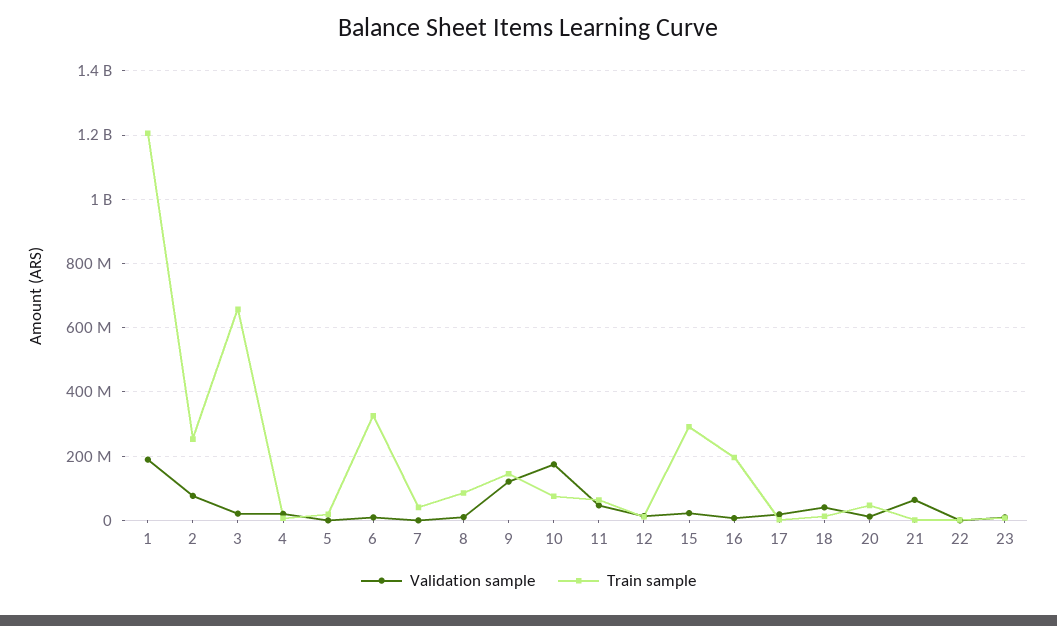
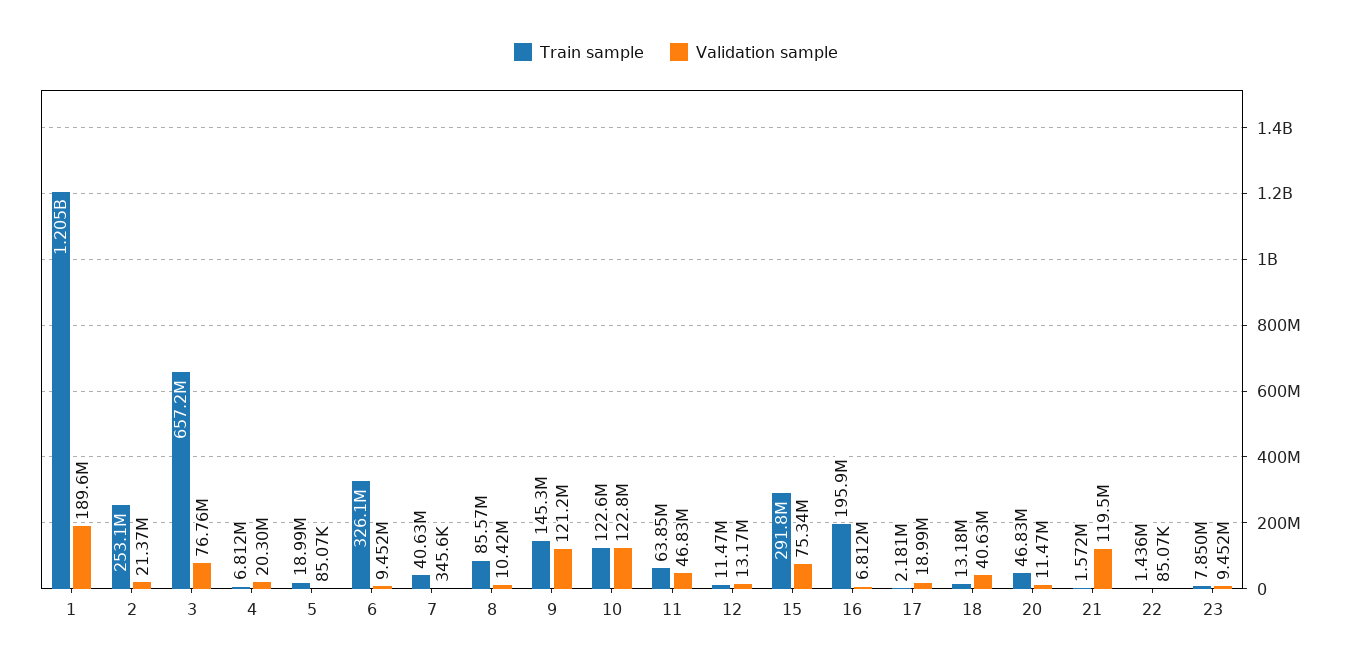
Validation sample, 2: 80000000 -> 21370000
Validation sample, 3: 20000000 -> 76760000
Validation sample, 10: 180000000 -> 122800000
Train sample, 10: 80000000 -> 122600000
Validation sample, 15: 20000000 -> 75340000
Validation sample, 21: 60000000 -> 119500000

